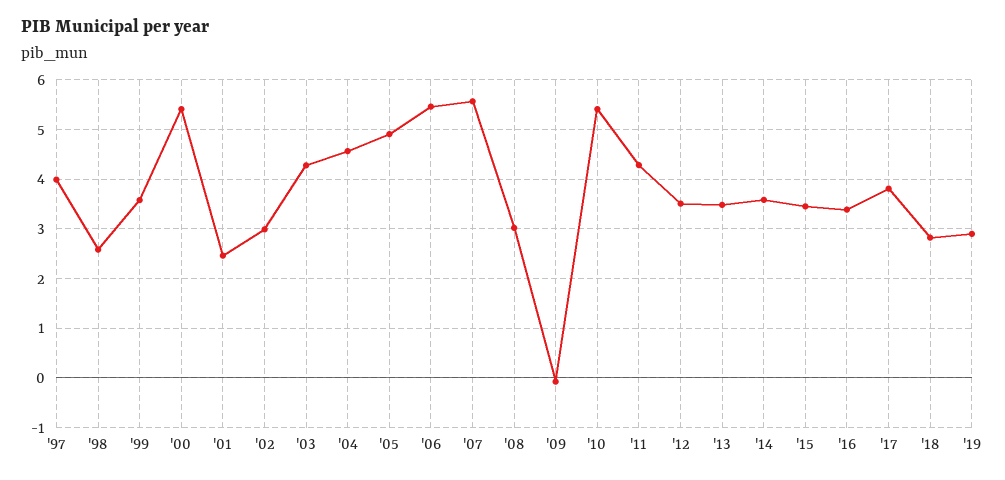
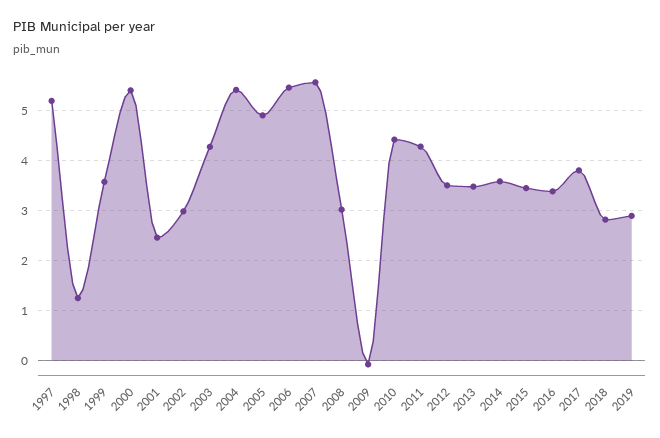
'97: 4 -> 5.2
'98: 2.6 -> 1.2
'04: 4.6 -> 5.4
'10: 5.4 -> 4.4

